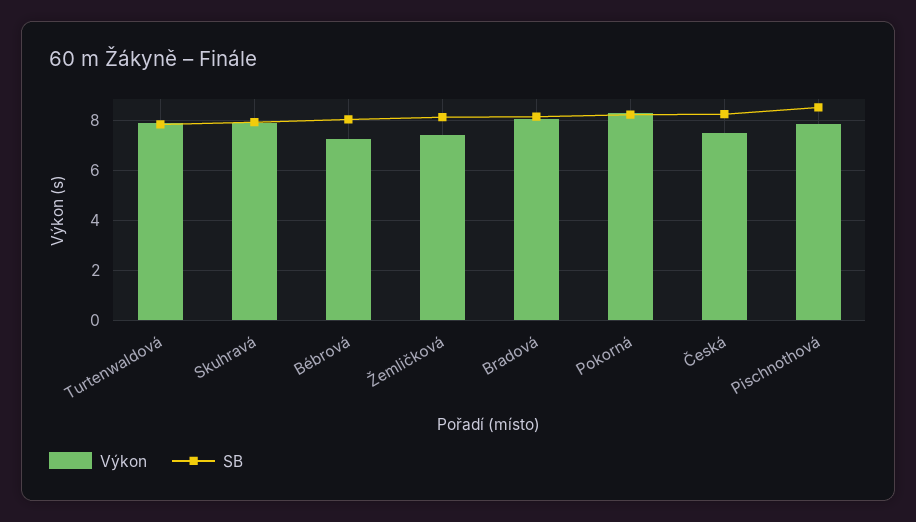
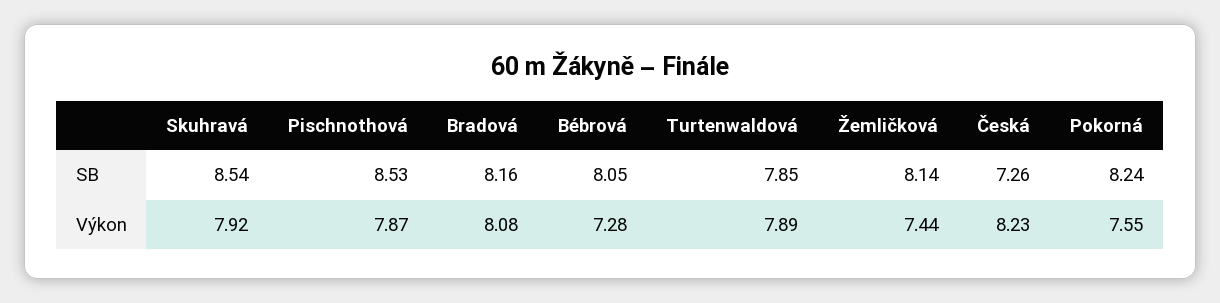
SB, Skuhravá: 8 -> 8.54
Výkon, Pokorná: 8.25 -> 7.55
Výkon, Česká: 7.5 -> 8.23
SB, Česká: 8.25 -> 7.26

